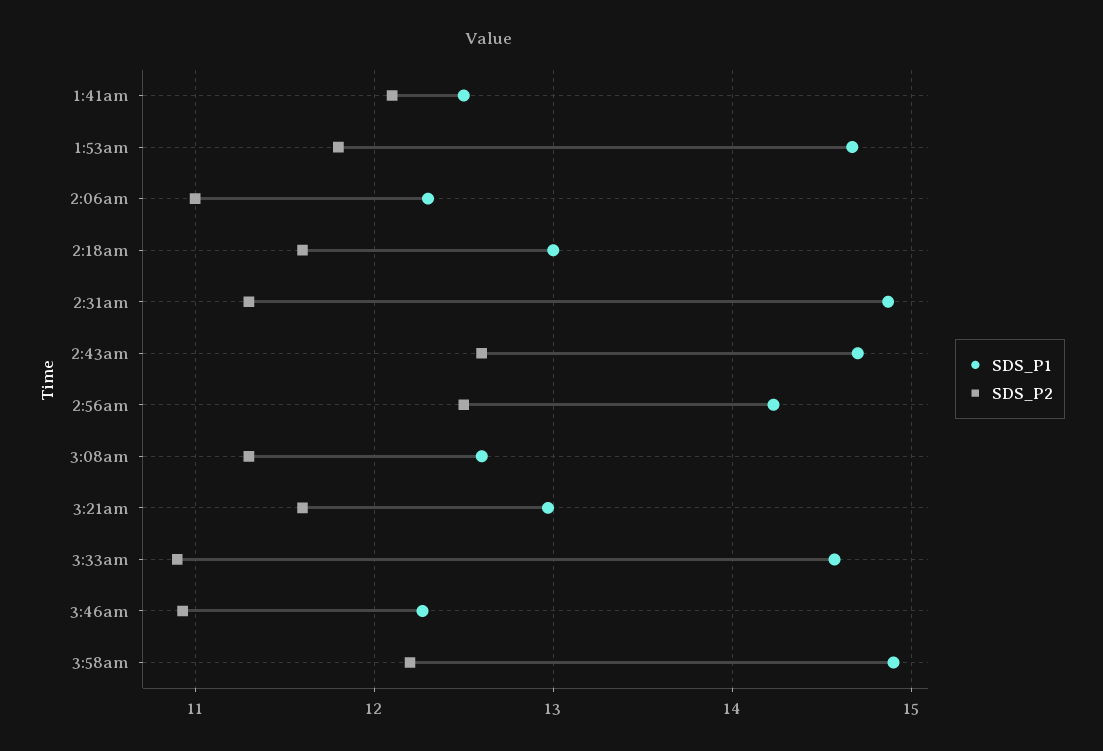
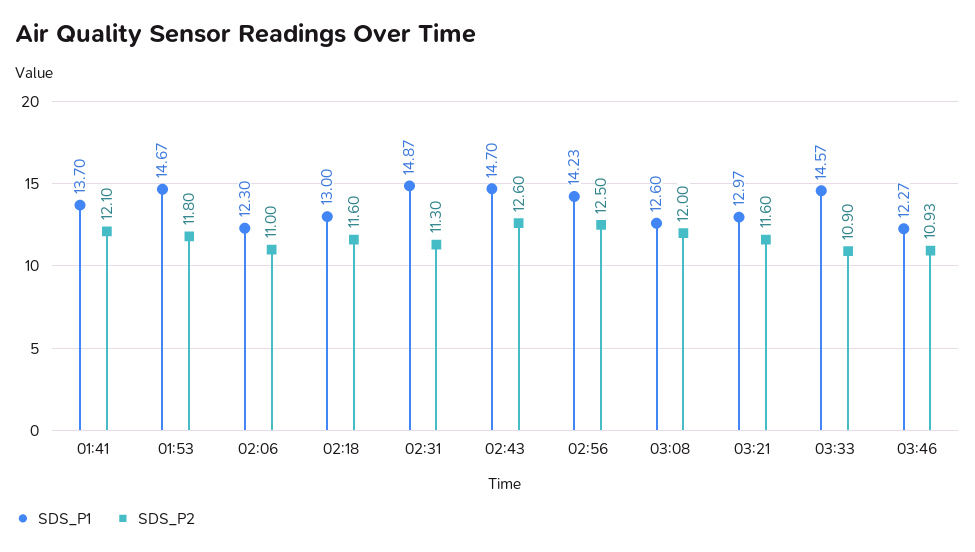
SDS_P1, 1:41am: 12.5 -> 13.7
SDS_P2, 3:08am: 11.3 -> 12
SDS_P1, 3:58am: 14.9 -> none
SDS_P2, 3:58am: 12.2 -> none

